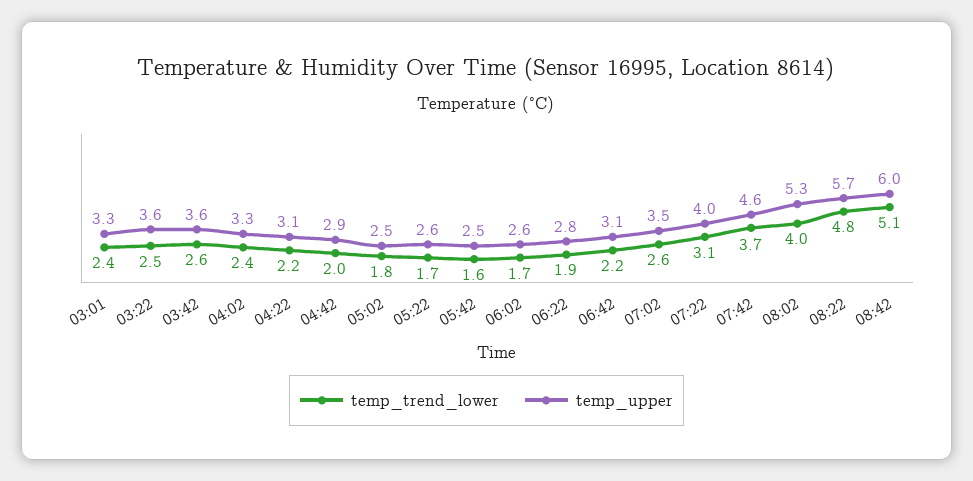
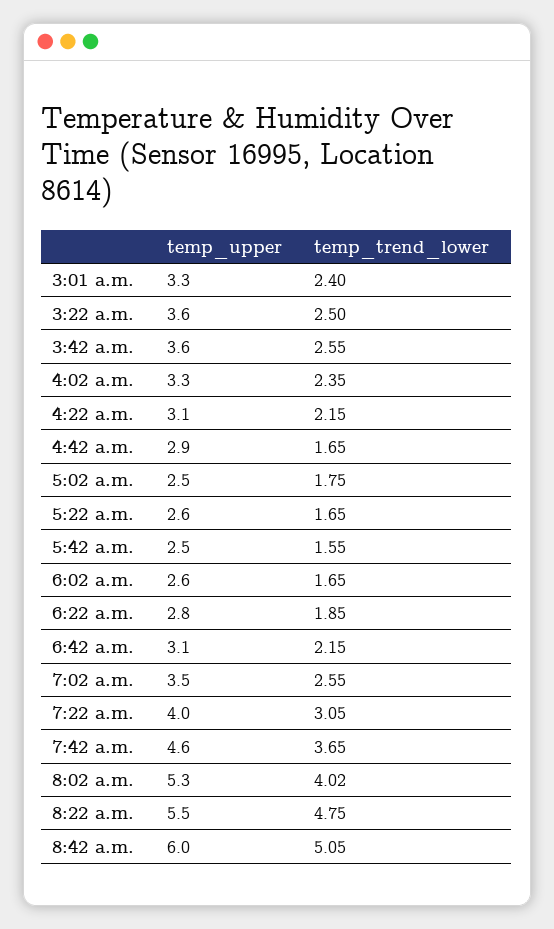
temp_trend_lower, 04:42: 2 -> 1.65
temp_upper, 08:22: 5.7 -> 5.5

